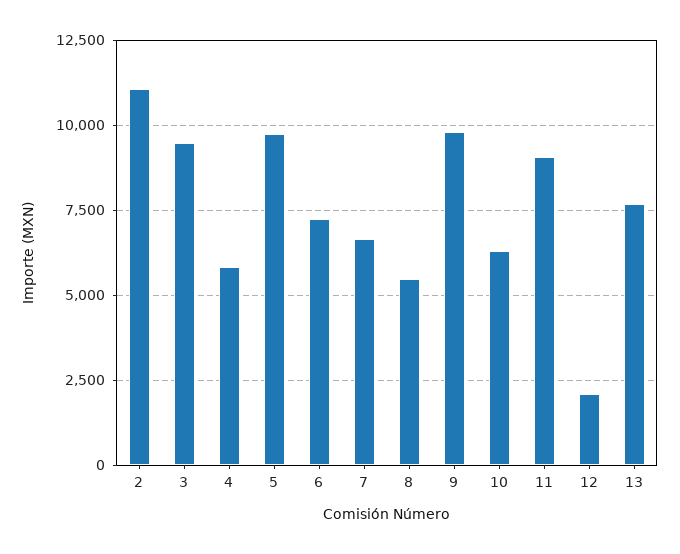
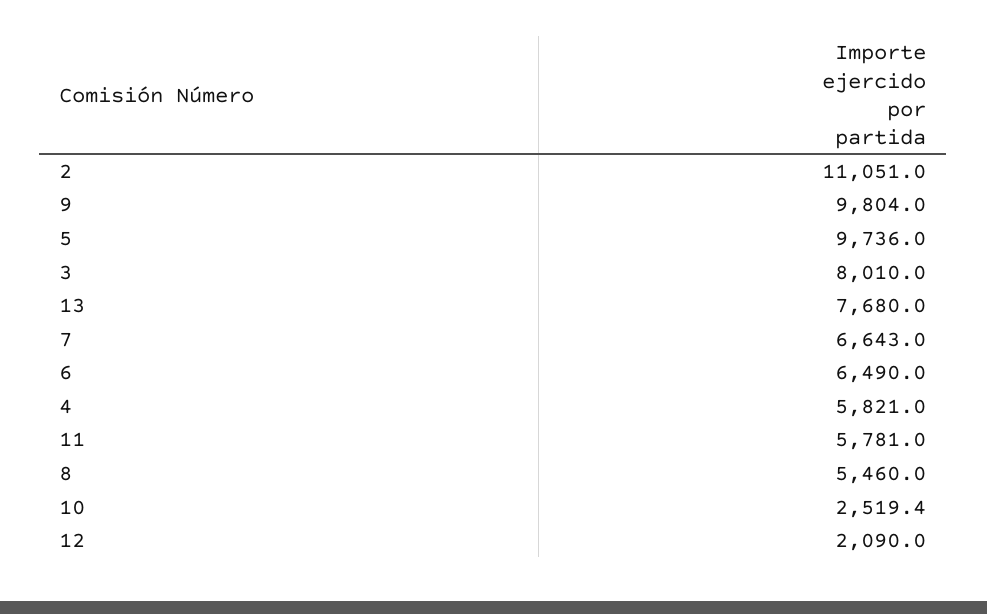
3: 9500 -> 8010
6: 7250 -> 6490
10: 6250 -> 2519.4
11: 9000 -> 5781

